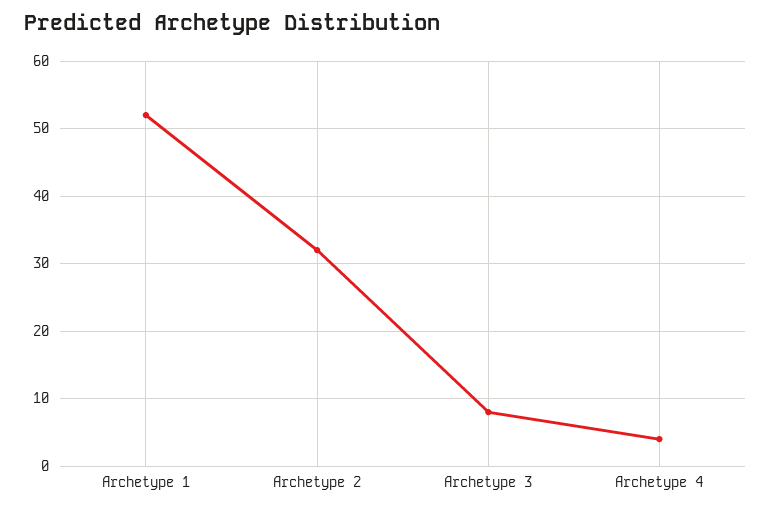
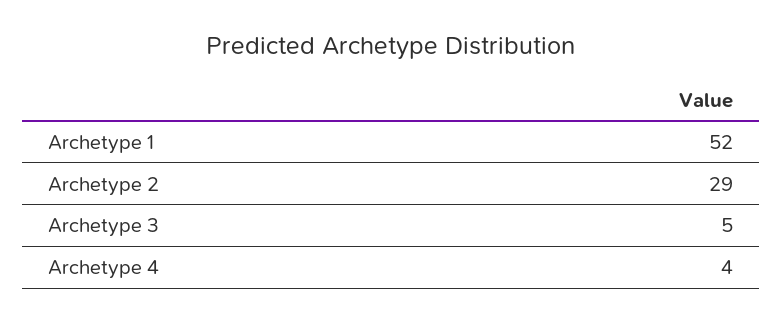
Archetype 2: 32 -> 29
Archetype 3: 8 -> 5

